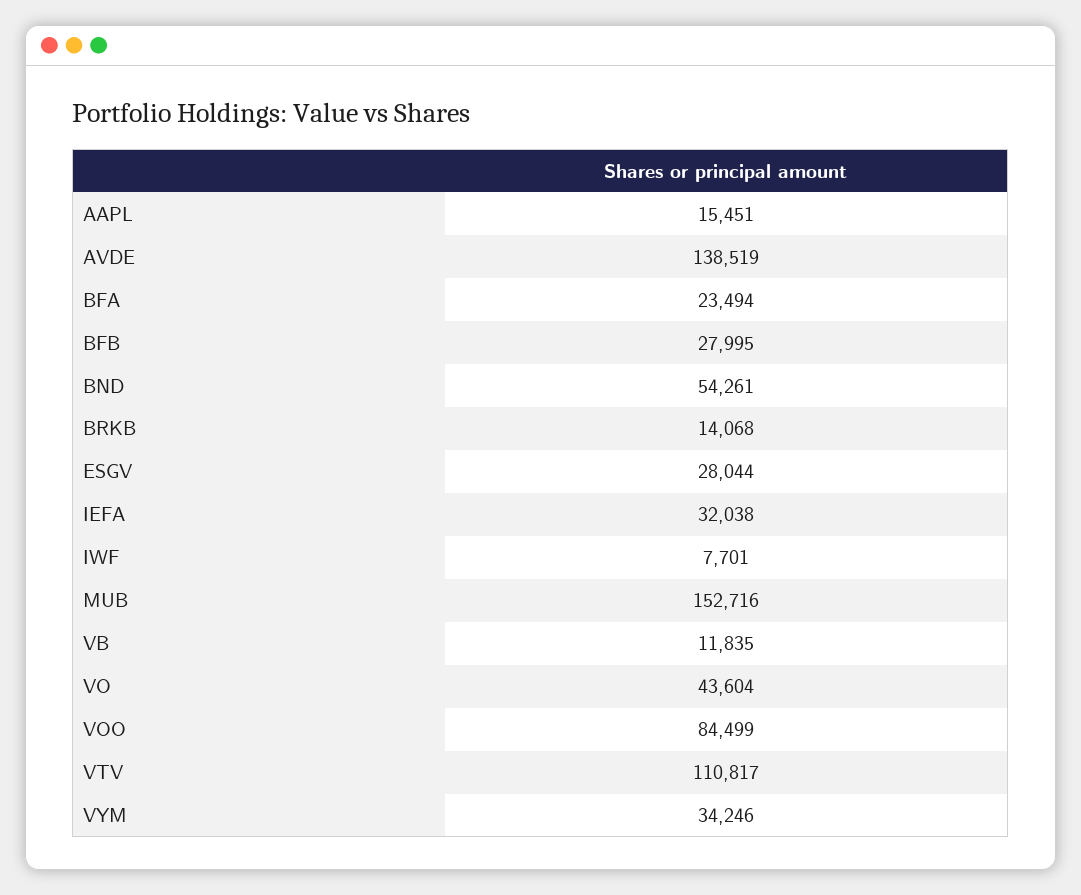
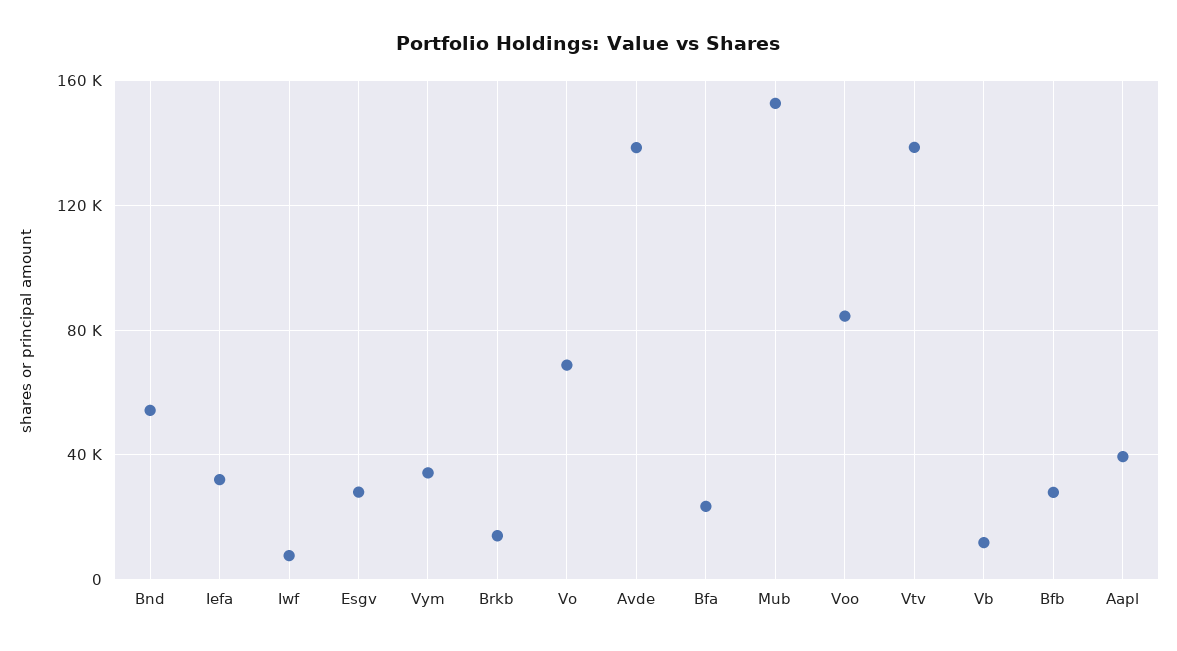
AAPL: 15451 -> 40000
VO: 43604 -> 70000
VTV: 110817 -> 140000

